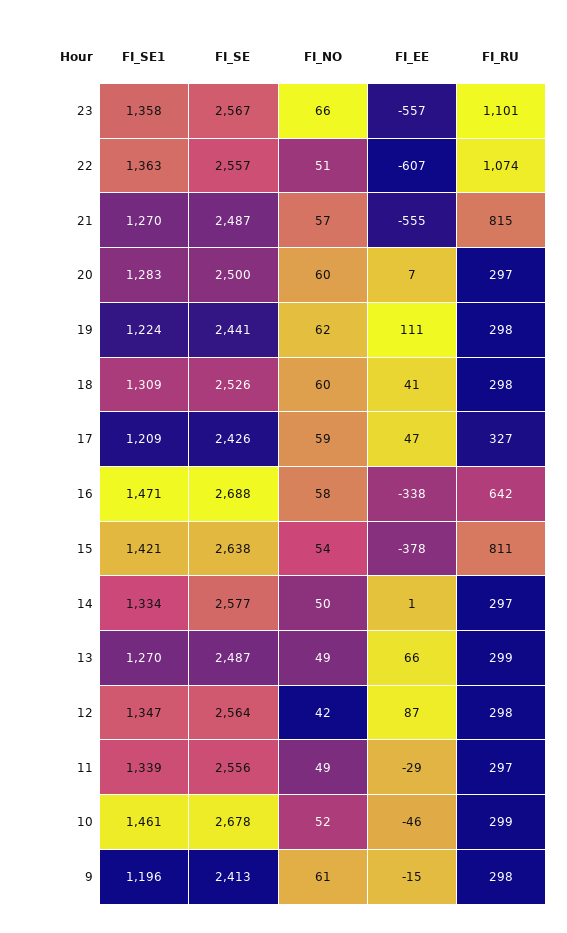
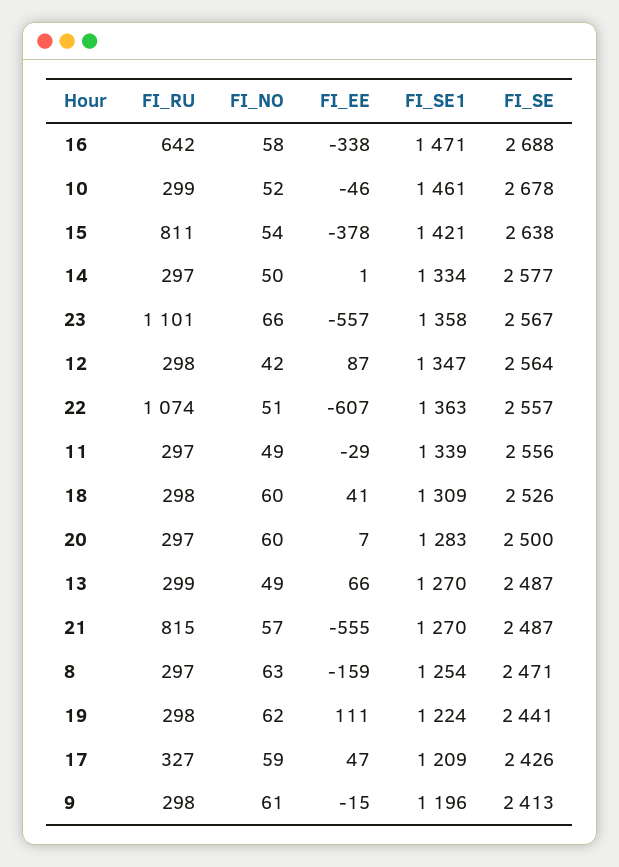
FI_RU, 8: none -> 297
FI_NO, 8: none -> 63
FI_EE, 8: none -> -159
FI_SE1, 8: none -> 1254
FI_SE, 8: none -> 2471

